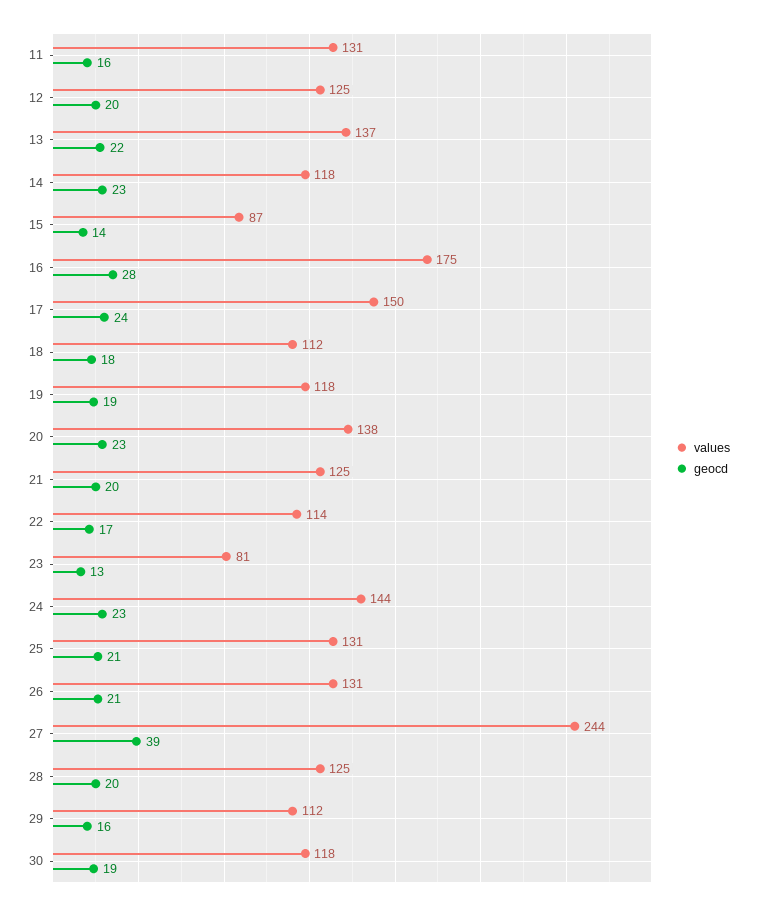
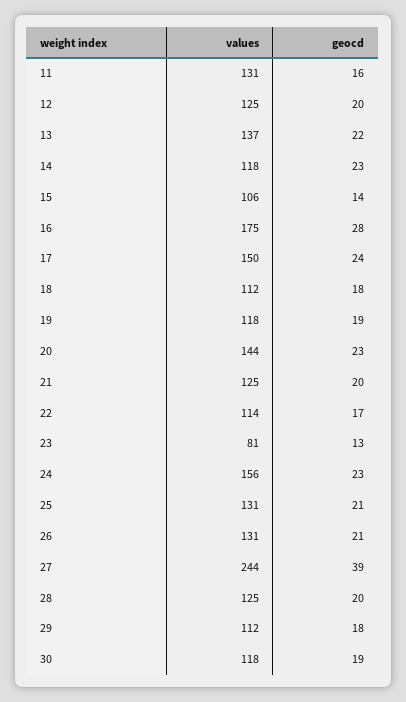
values, 15: 87 -> 106
values, 20: 138 -> 144
values, 24: 144 -> 156
geocd, 29: 16 -> 18

